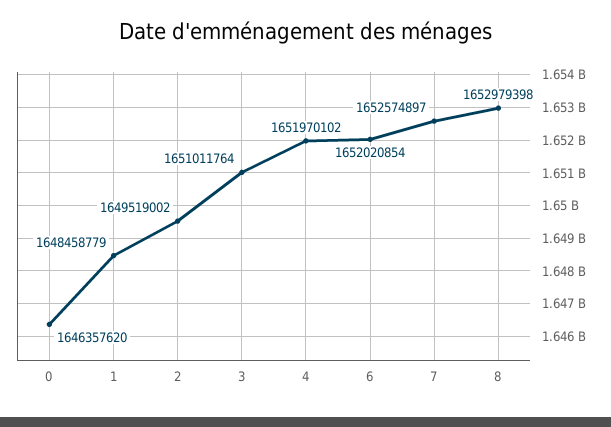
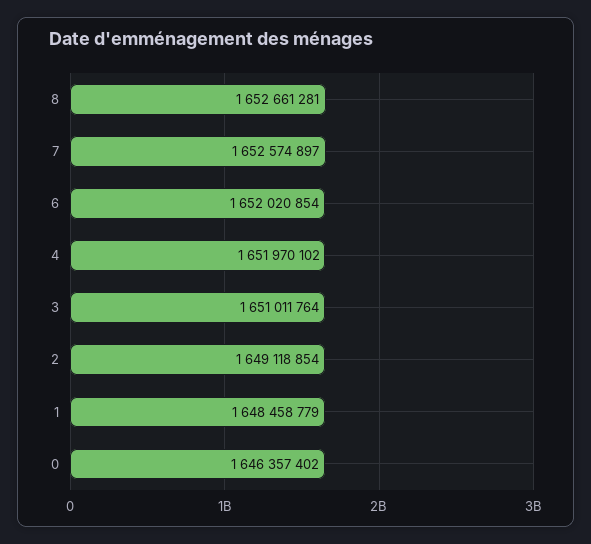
0: 1646357620 -> 1646357402
2: 1649519002 -> 1649118854
8: 1652979398 -> 1652661281

